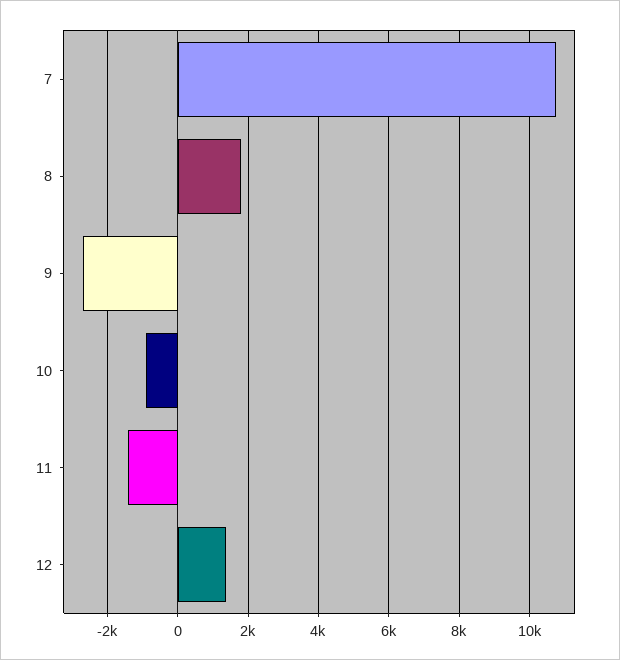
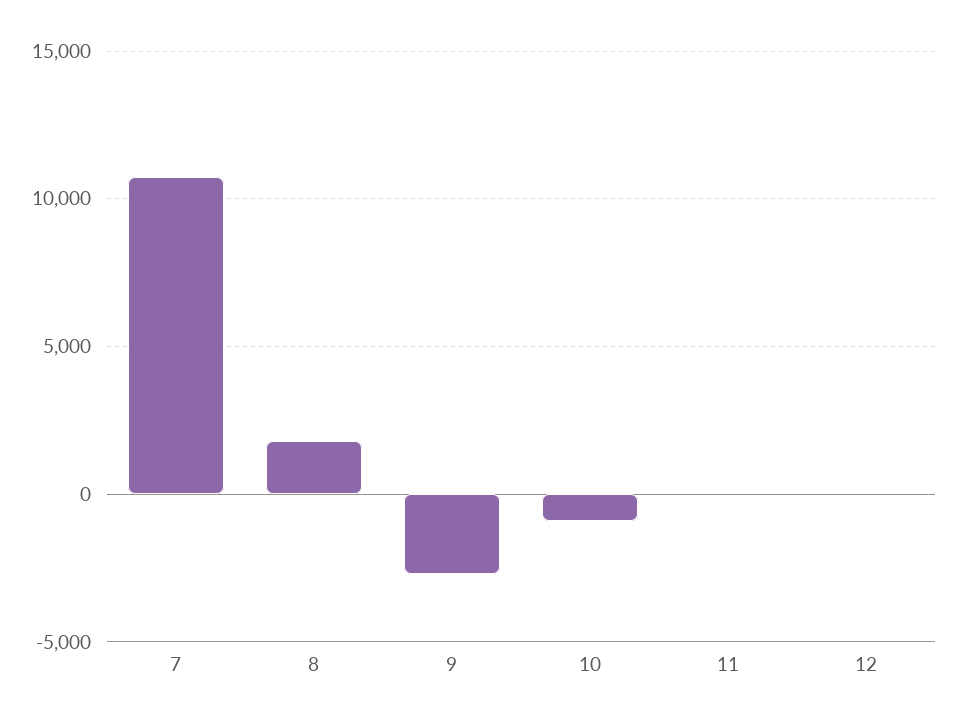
11: -1400 -> 0
12: 1400 -> 0

